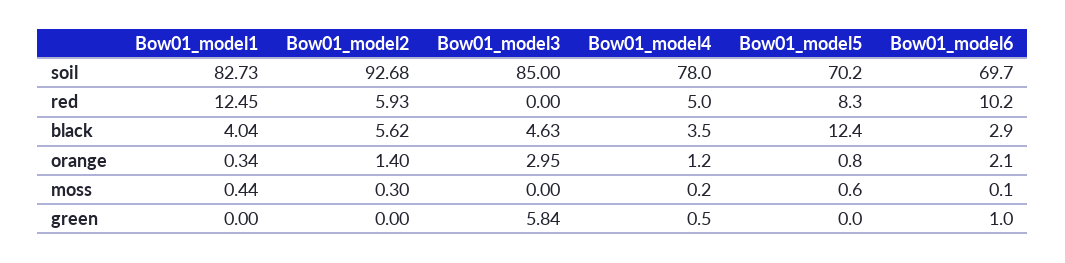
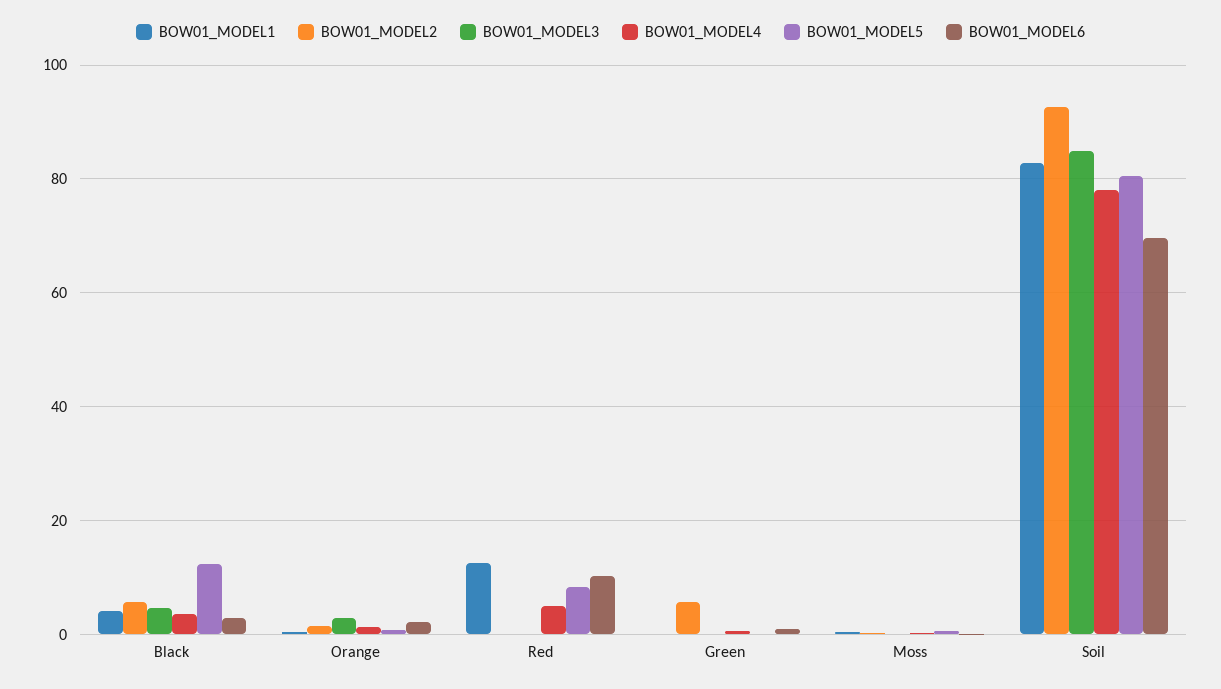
Bow01_model5, soil: 70.2 -> 80
Bow01_model2, red: 5.93 -> 0
Bow01_model2, green: 0 -> 6
Bow01_model3, green: 5.84 -> 0

